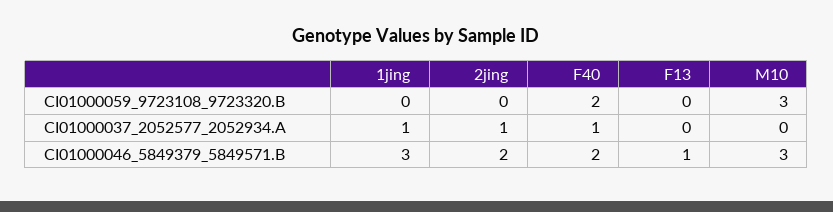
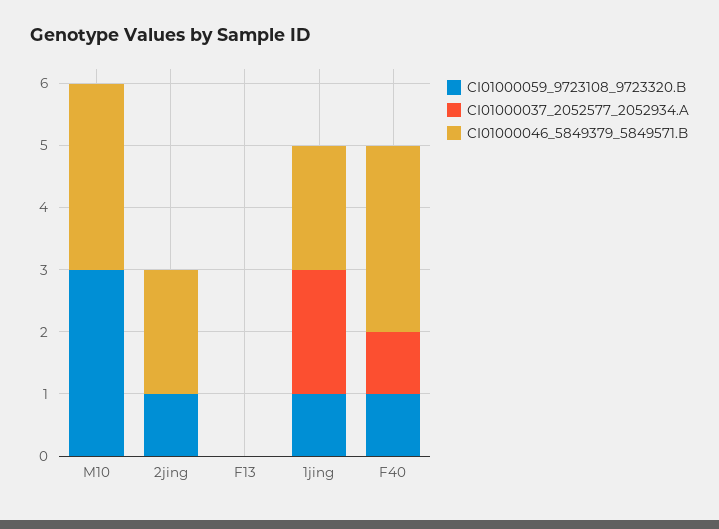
CI01000059_9723108_9723320.B, 1jing: 0 -> 1
CI01000059_9723108_9723320.B, 2jing: 0 -> 1
CI01000059_9723108_9723320.B, F40: 2 -> 1
CI01000037_2052577_2052934.A, 1jing: 1 -> 2
CI01000037_2052577_2052934.A, 2jing: 1 -> 0
CI01000046_5849379_5849571.B, 1jing: 3 -> 2
CI01000046_5849379_5849571.B, F40: 2 -> 3
CI01000046_5849379_5849571.B, F13: 1 -> 0

